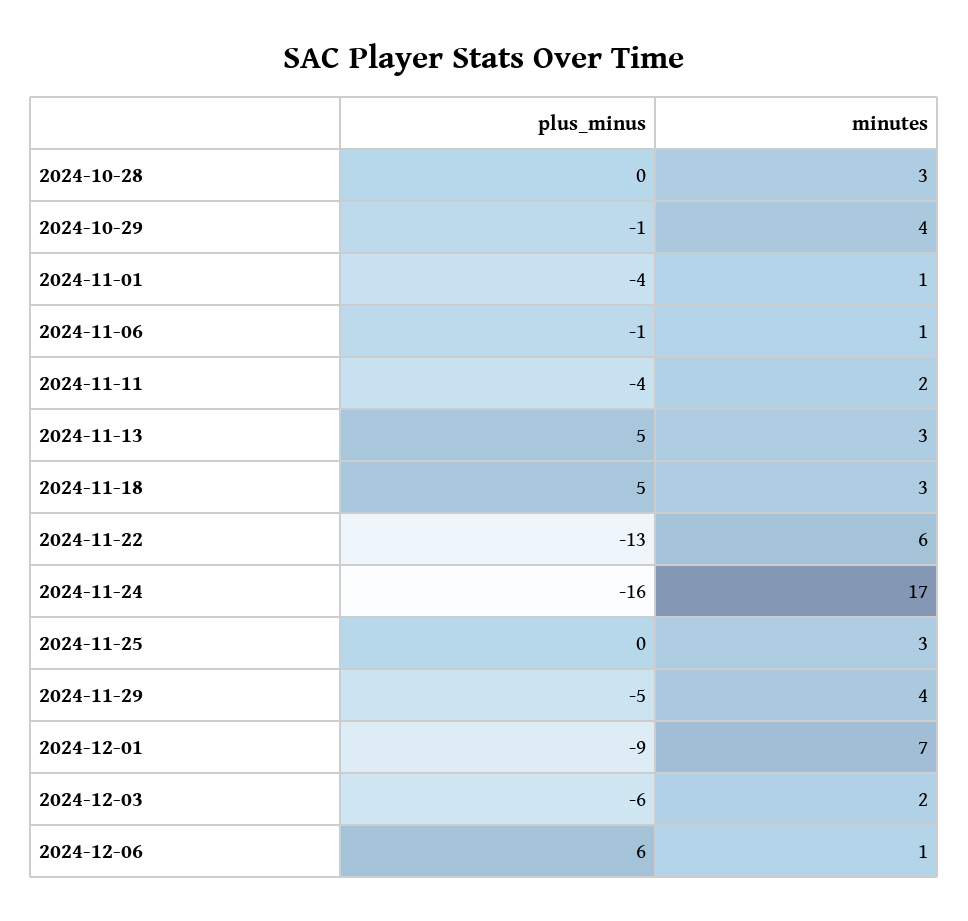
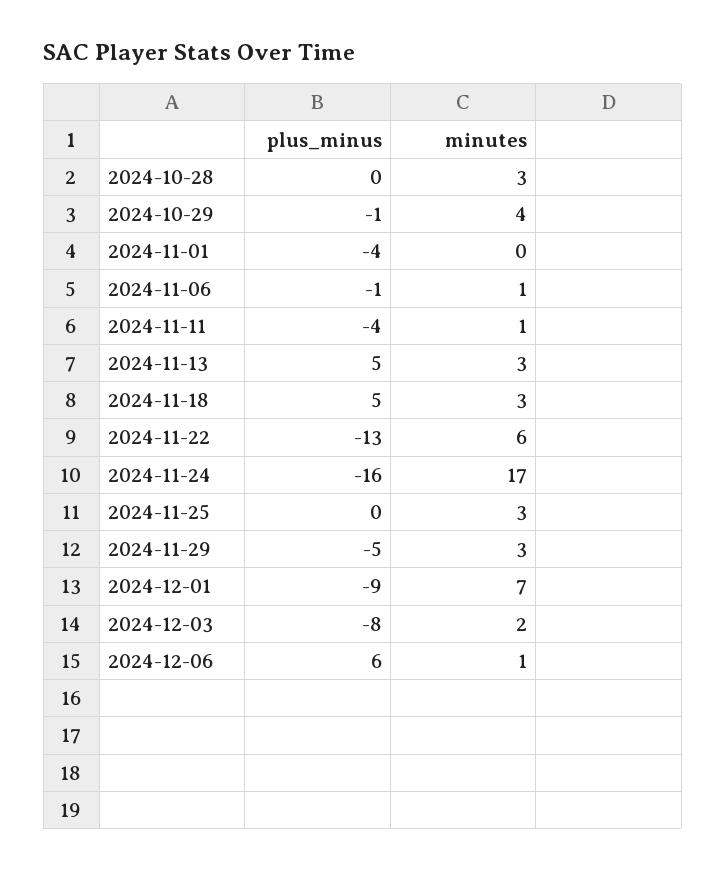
minutes, 2024-11-01: 1 -> 0
minutes, 2024-11-11: 2 -> 1
minutes, 2024-11-29: 4 -> 3
plus_minus, 2024-12-03: -6 -> -8

